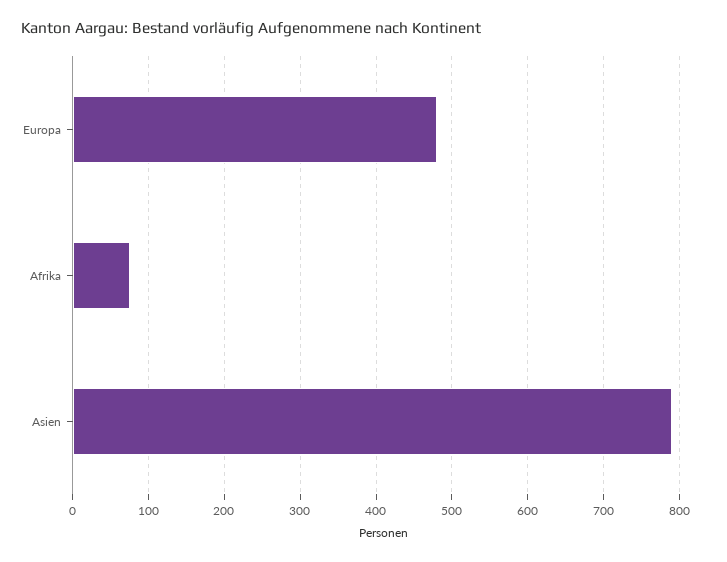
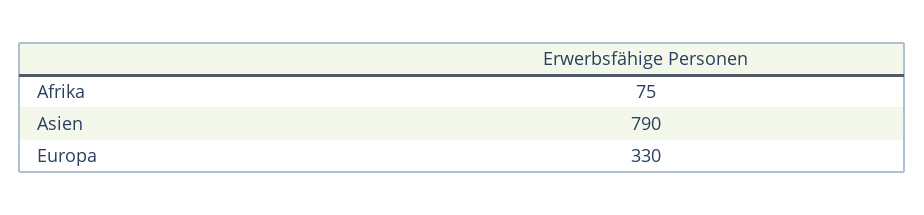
Europa: 480 -> 330

